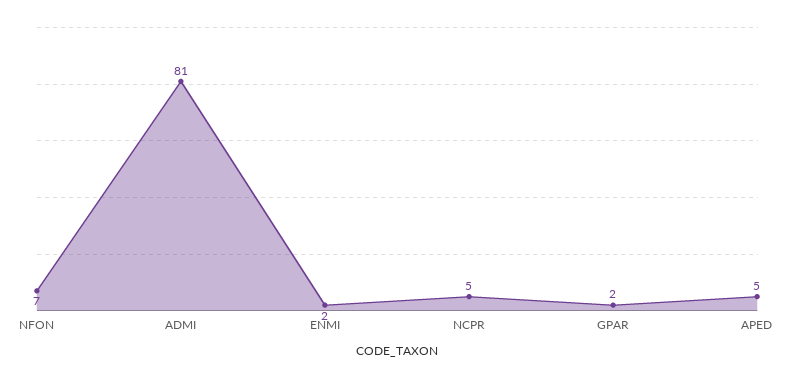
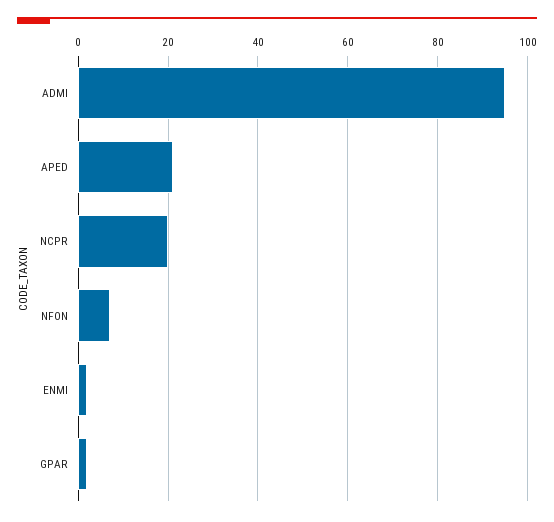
ADMI: 81 -> 95
NCPR: 5 -> 20
APED: 5 -> 20

